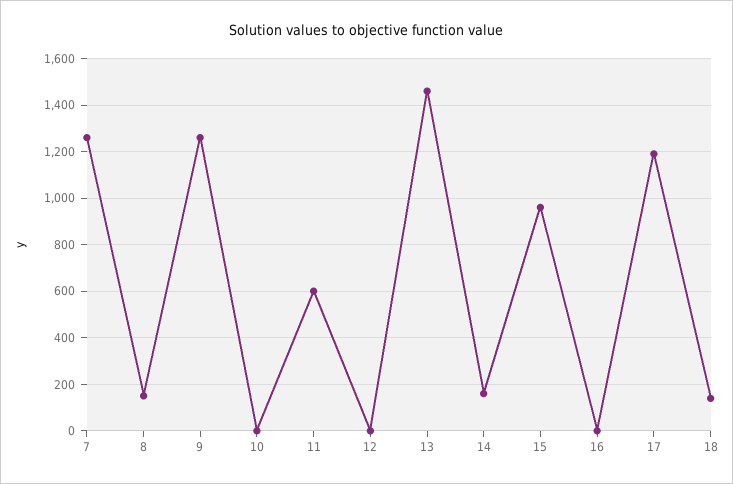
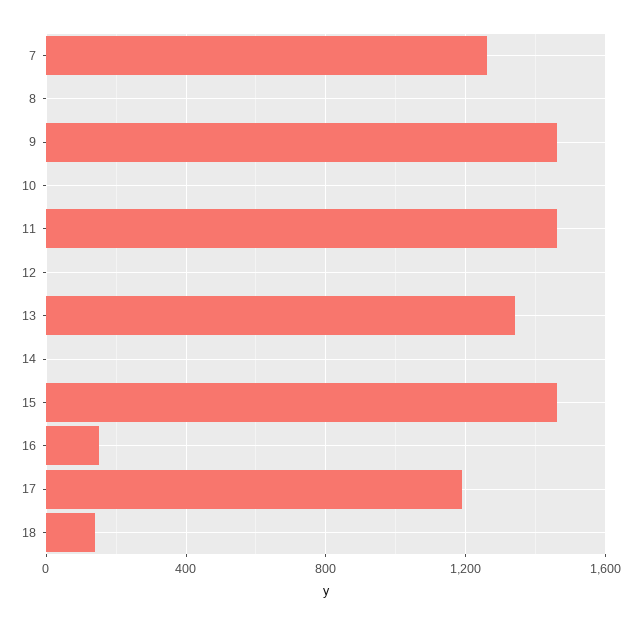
8: 150 -> 0
9: 1250 -> 1450
11: 600 -> 1450
13: 1450 -> 1350
14: 150 -> 0
15: 950 -> 1450
16: 0 -> 150

